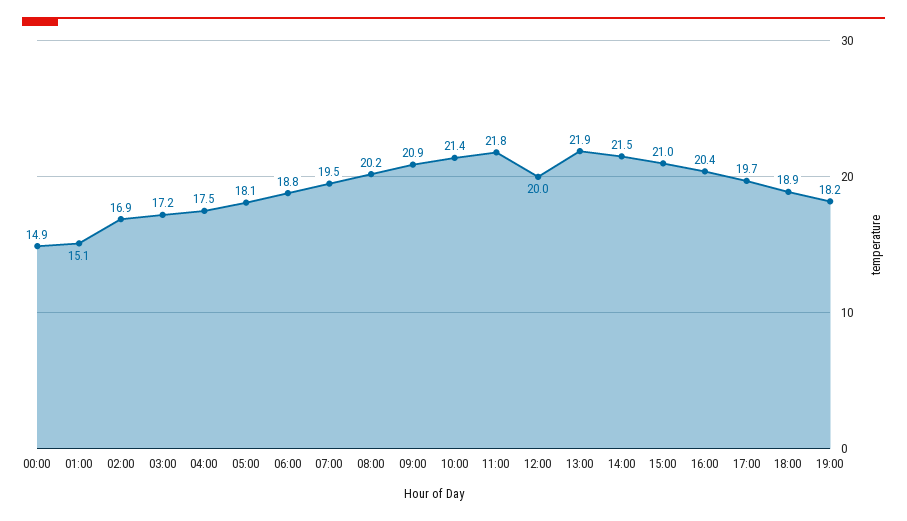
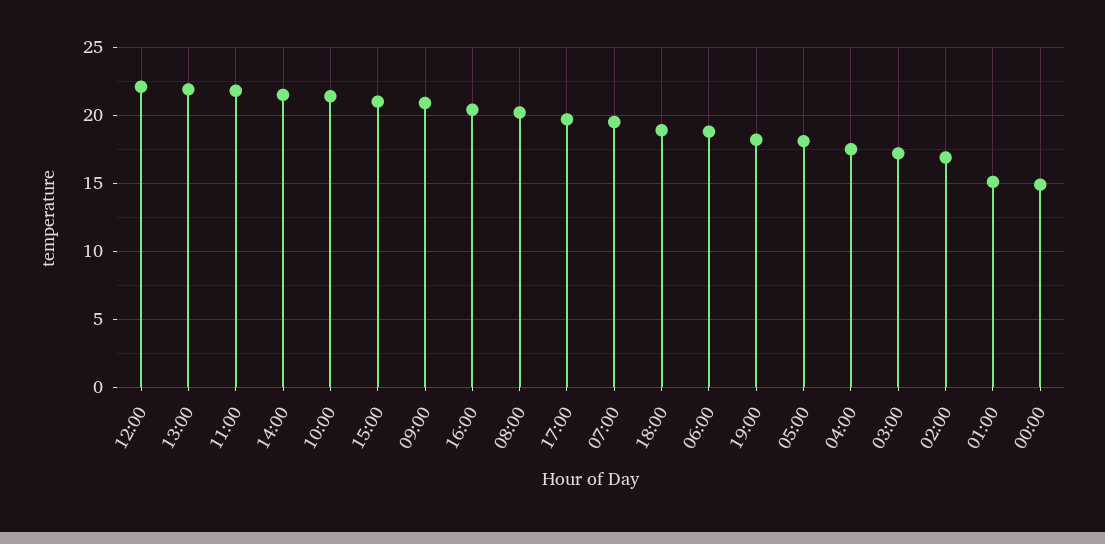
12:00: 20 -> 22

